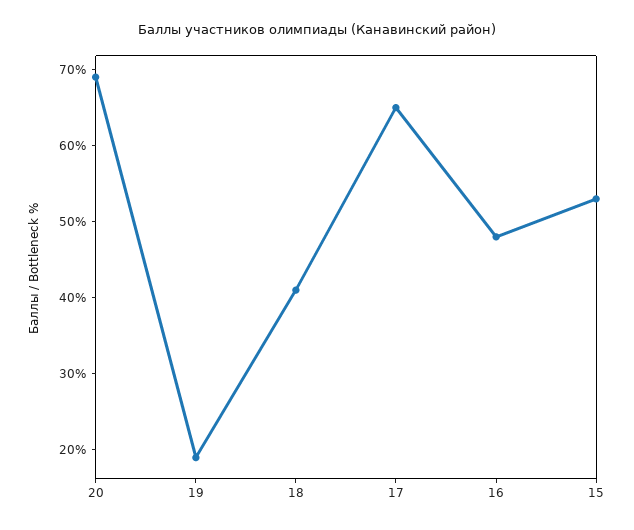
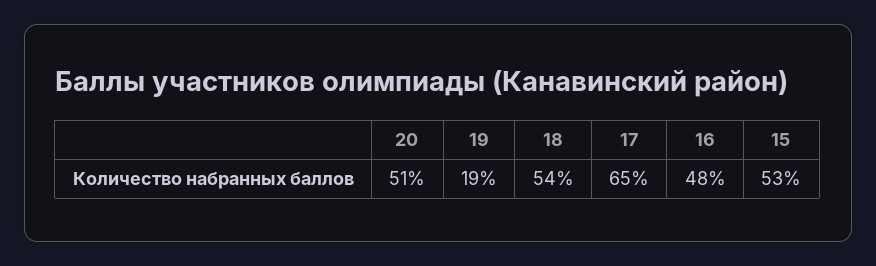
20: 70 -> 51
18: 40 -> 54

